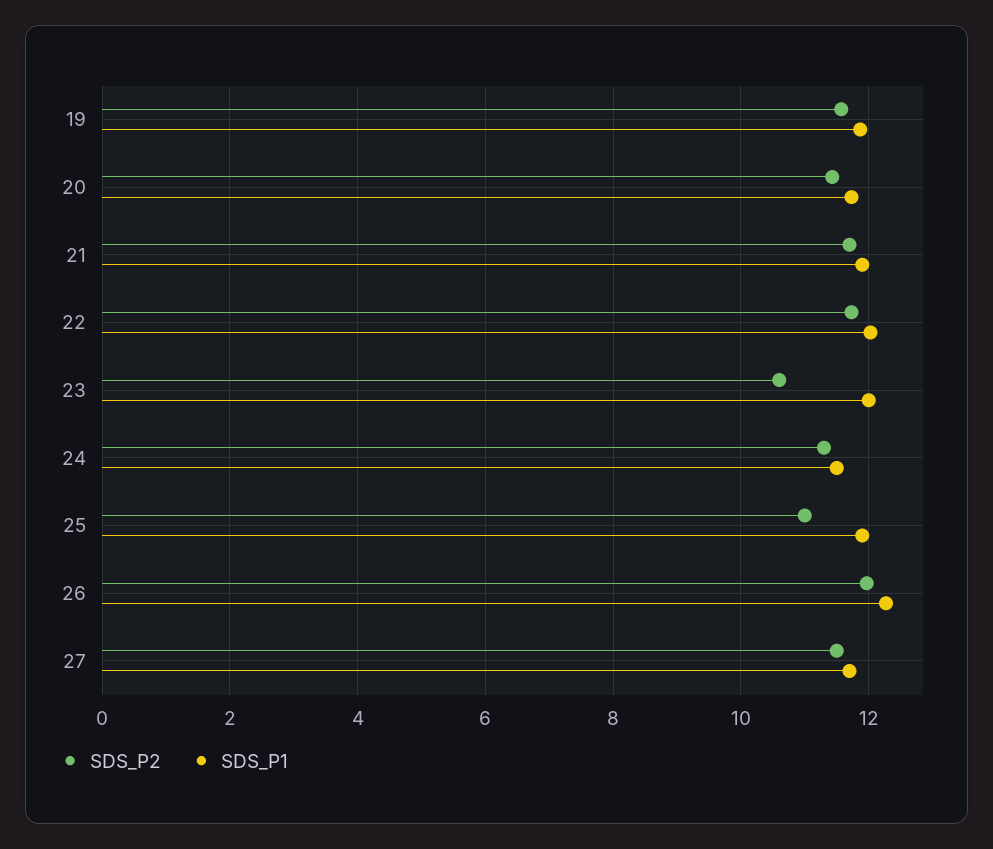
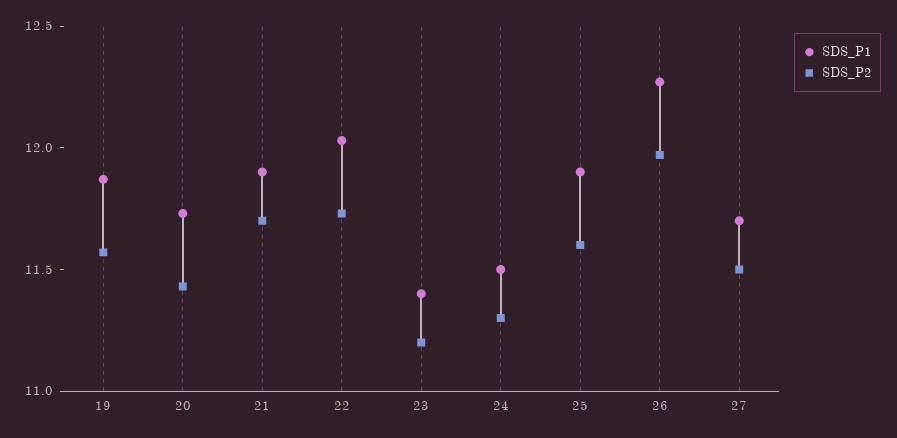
SDS_P2, 23: 10.6 -> 11.2
SDS_P1, 23: 12 -> 11.4
SDS_P2, 25: 11 -> 11.6

